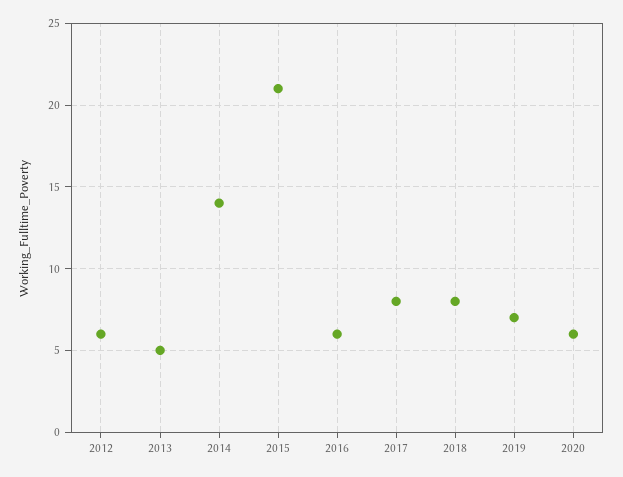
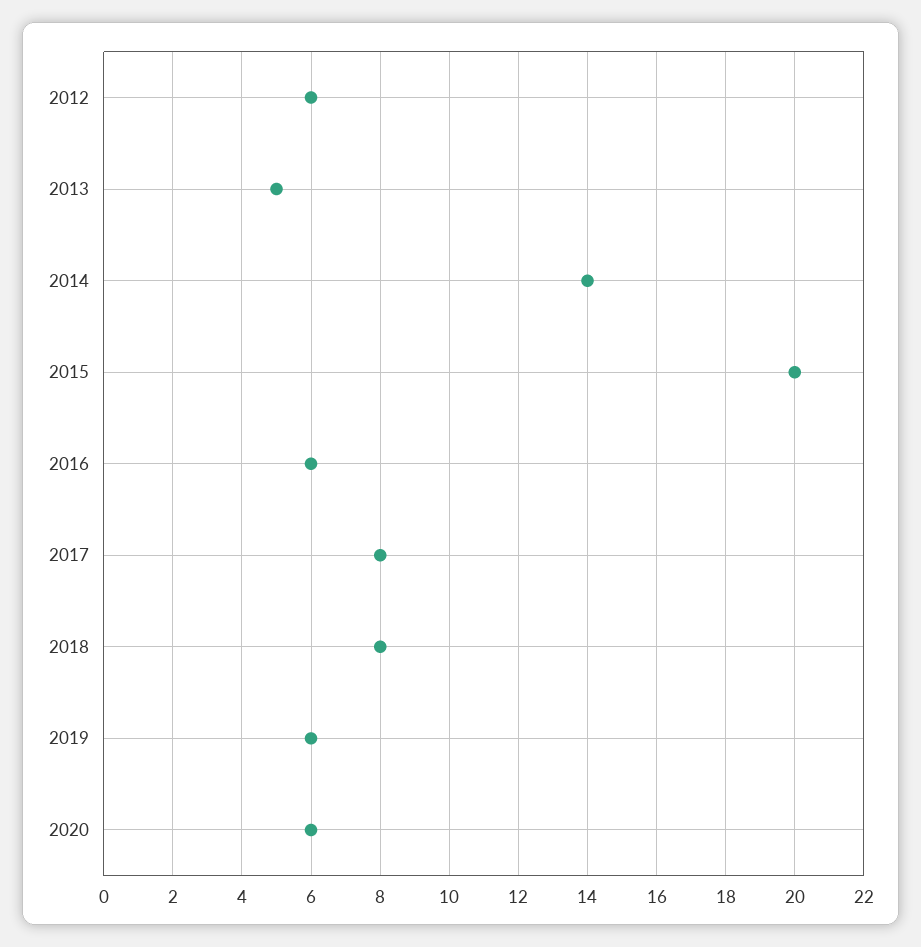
2015: 21 -> 20
2019: 7 -> 6

